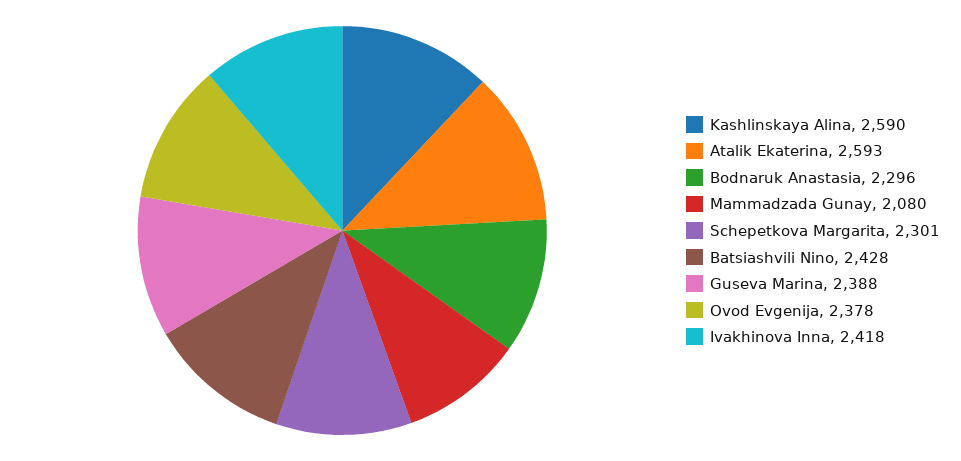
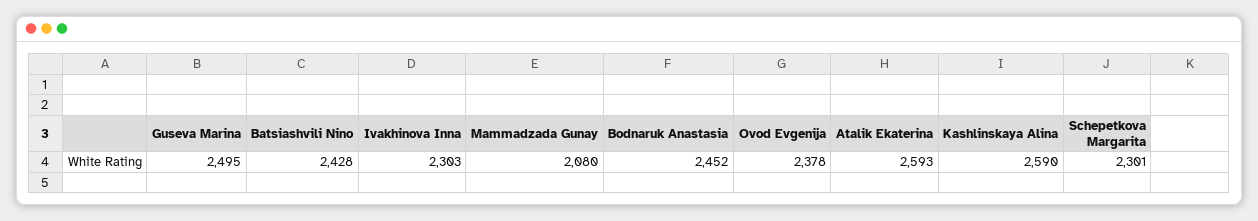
Bodnaruk Anastasia: 2296 -> 2452
Guseva Marina: 2388 -> 2495
Ivakhinova Inna: 2418 -> 2303

